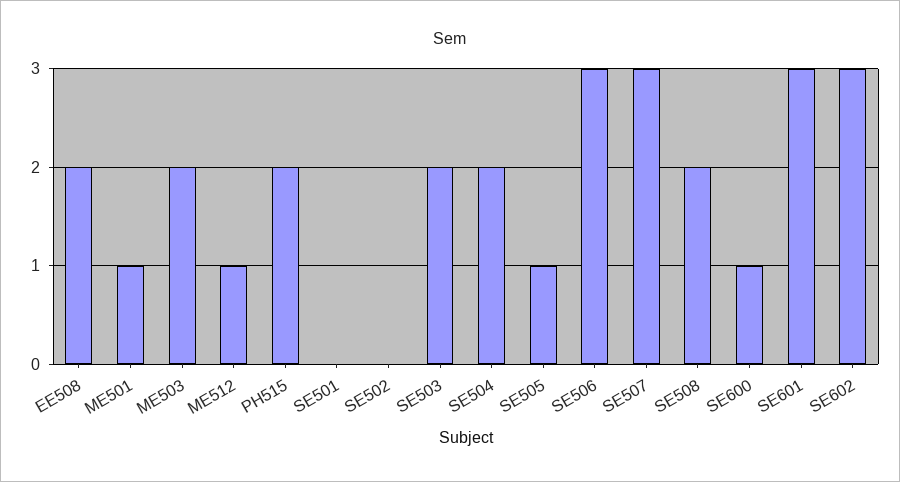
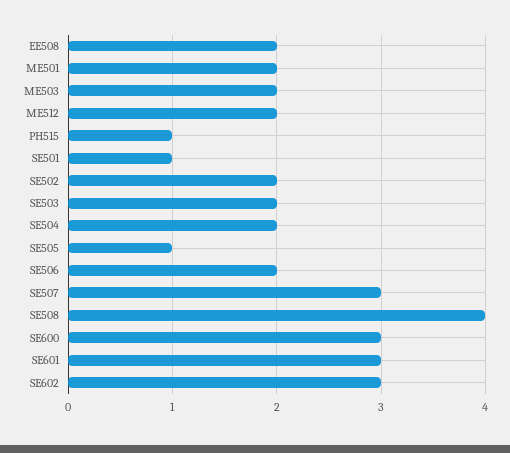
ME501: 1 -> 2
ME512: 1 -> 2
PH515: 2 -> 1
SE501: 0 -> 1
SE502: 0 -> 2
SE506: 3 -> 2
SE508: 2 -> 4
SE600: 1 -> 3

